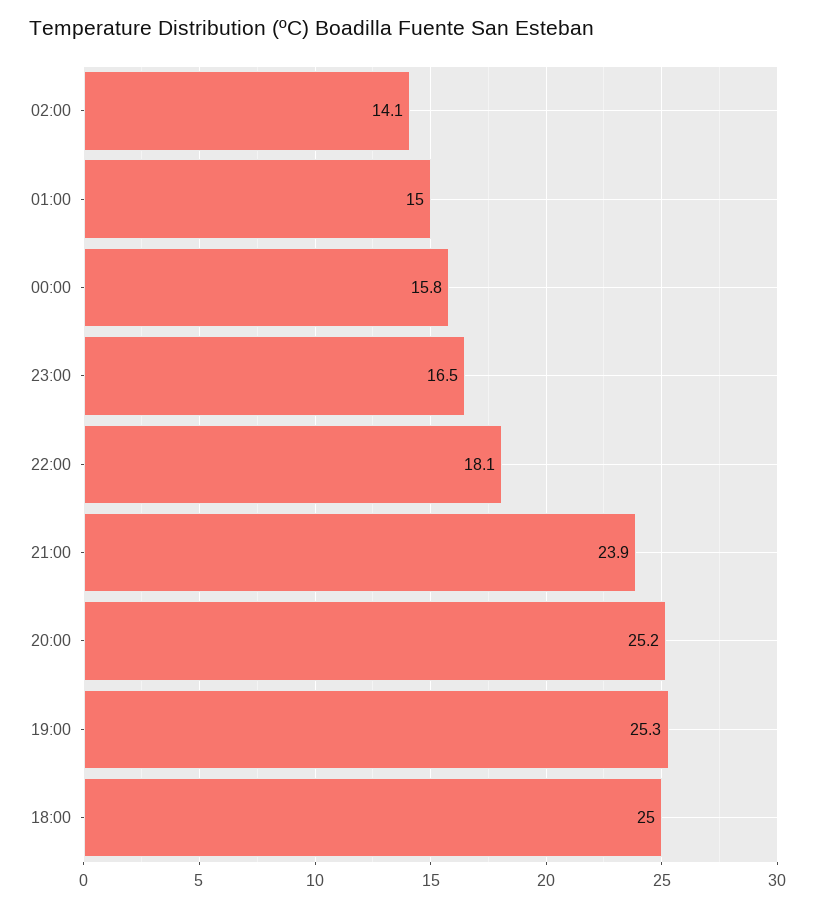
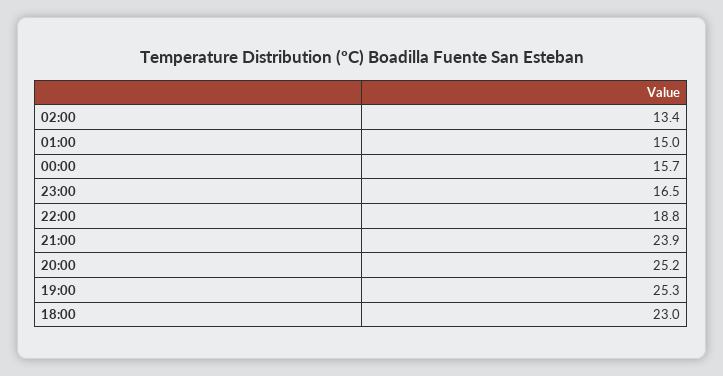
02:00: 14.1 -> 13.4
00:00: 15.8 -> 15.7
22:00: 18.1 -> 18.8
18:00: 25 -> 23

